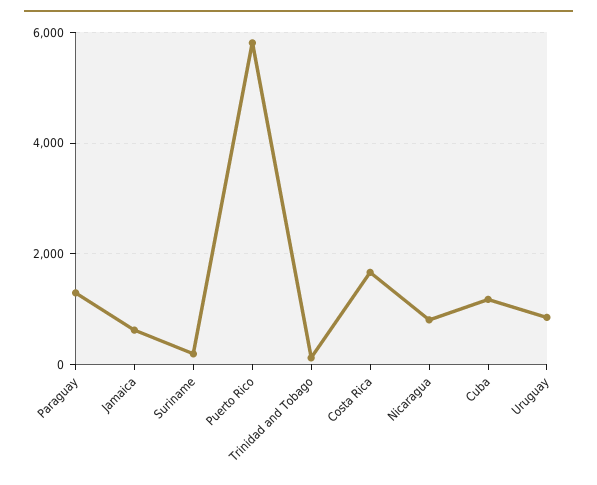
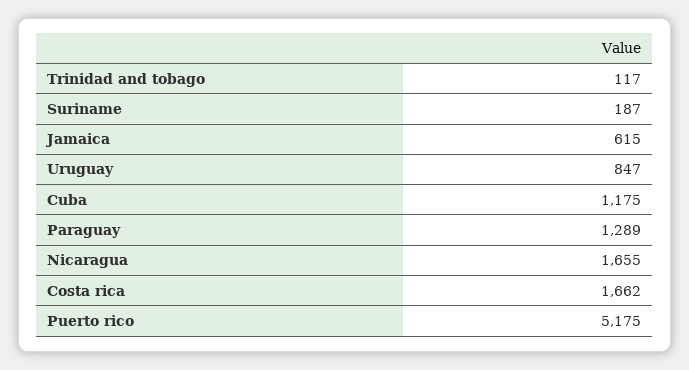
Puerto Rico: 5800 -> 5175
Nicaragua: 800 -> 1655

